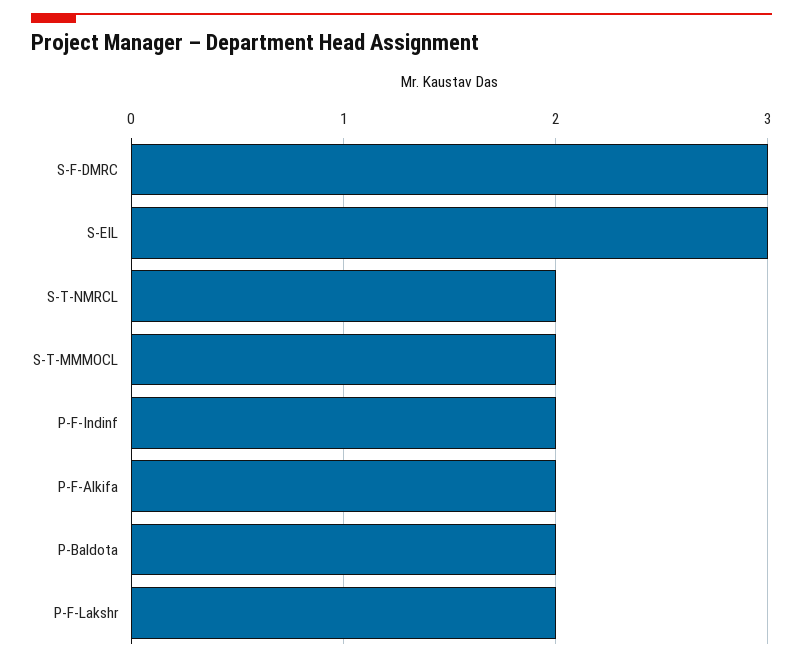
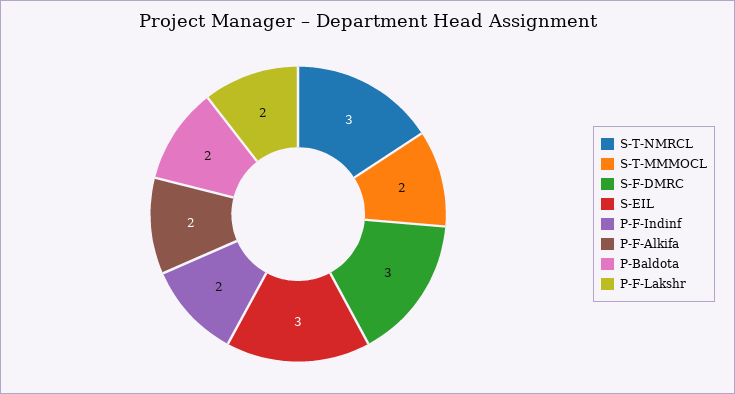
S-T-NMRCL: 2 -> 3

